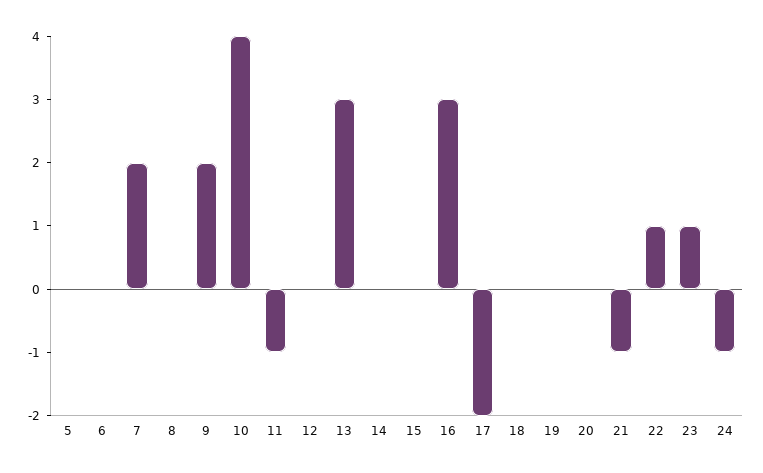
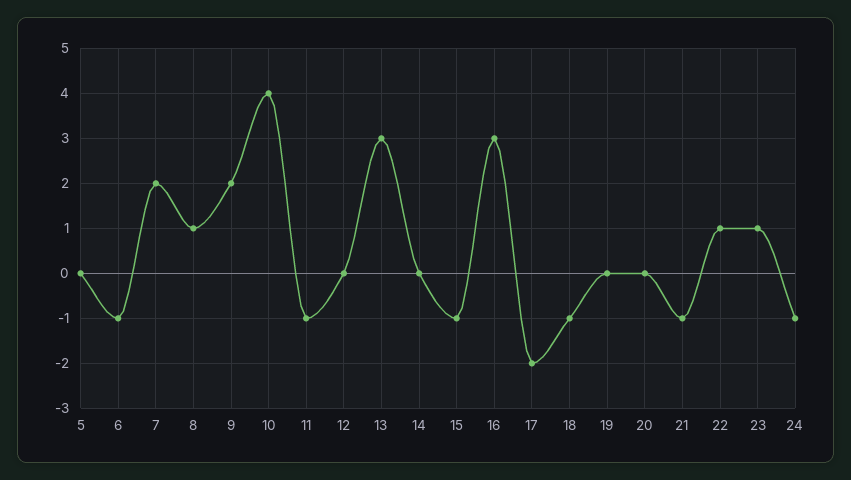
6: 0 -> -1
8: 0 -> 1
15: 0 -> -1
18: 0 -> -1

